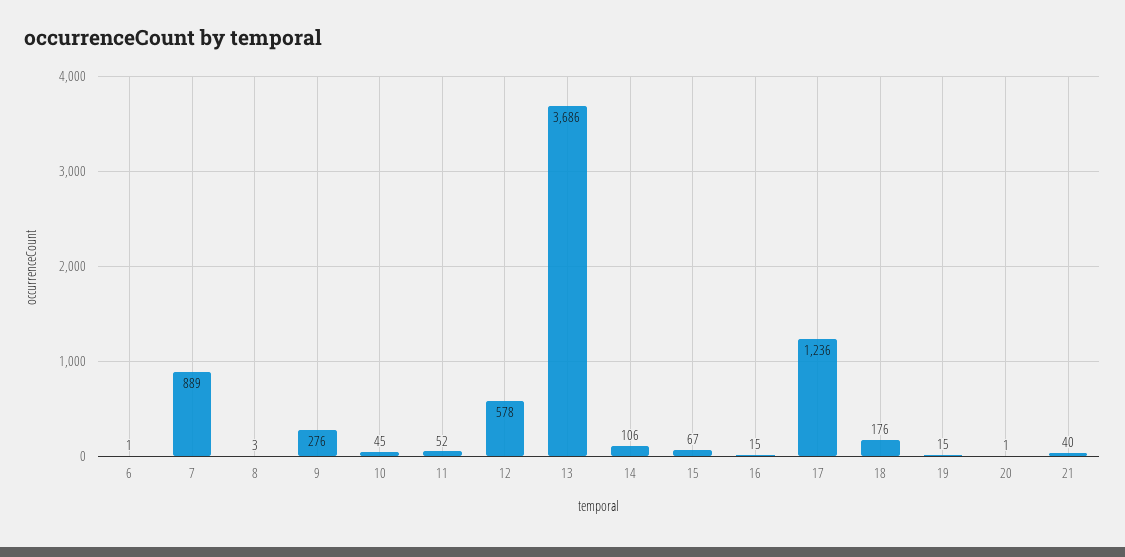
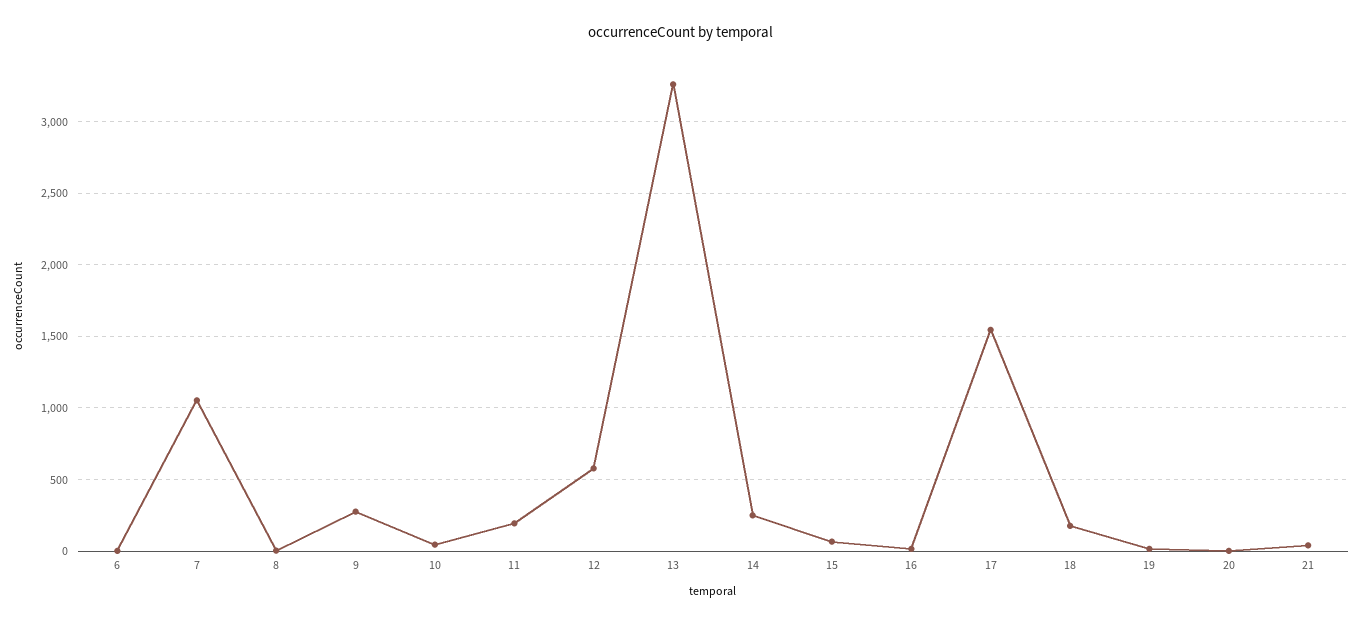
7: 889 -> 1050
11: 52 -> 200
13: 3686 -> 3250
14: 106 -> 250
17: 1236 -> 1550

